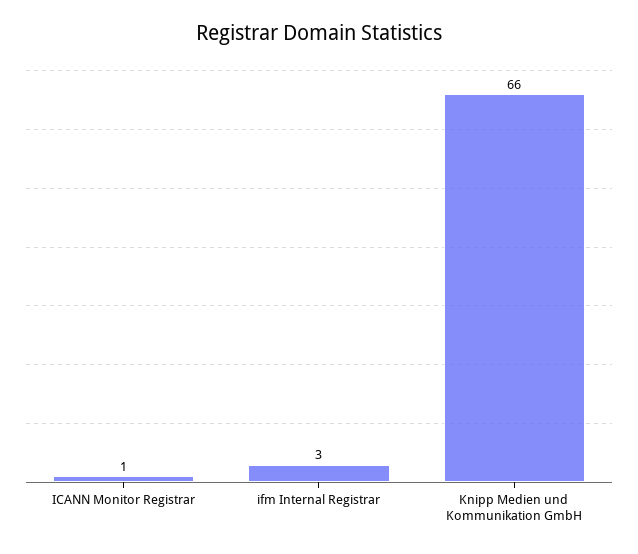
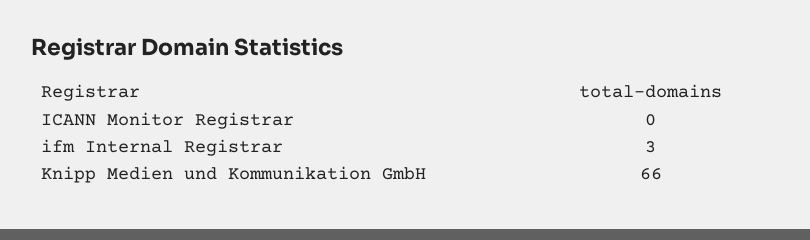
ICANN Monitor Registrar: 1 -> 0

